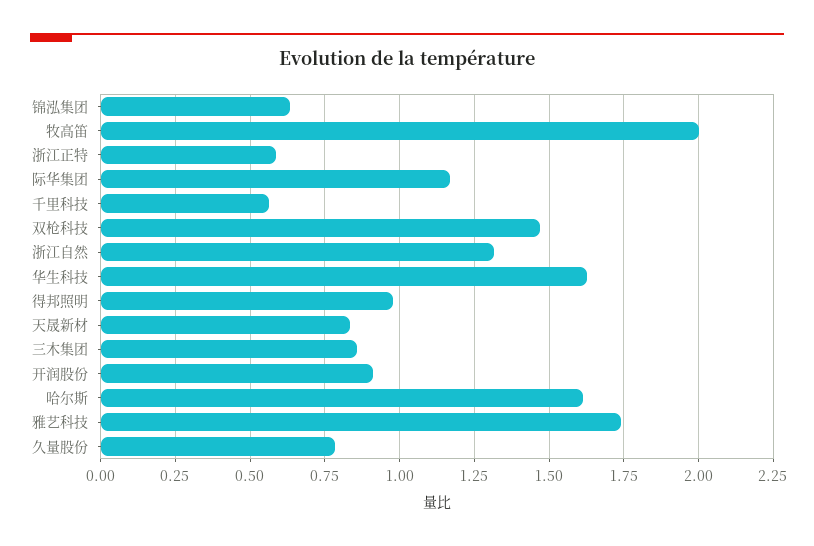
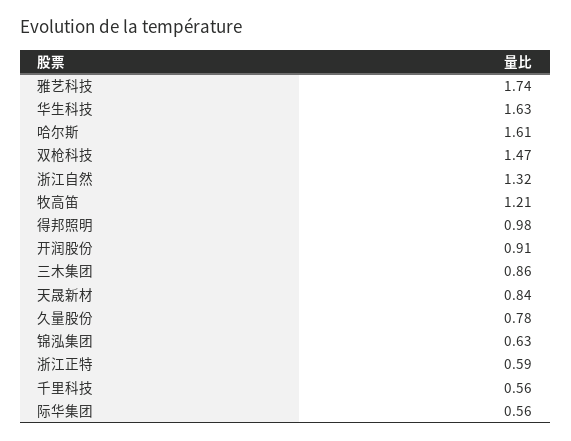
牧高笛: 2 -> 1.21
际华集团: 1.175 -> 0.56

